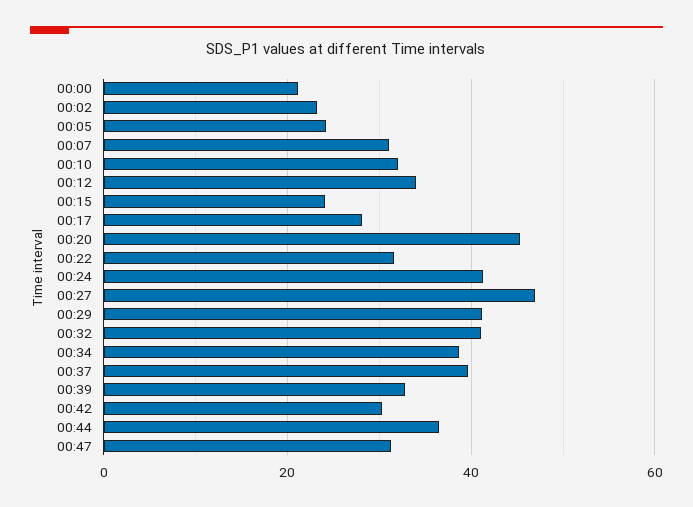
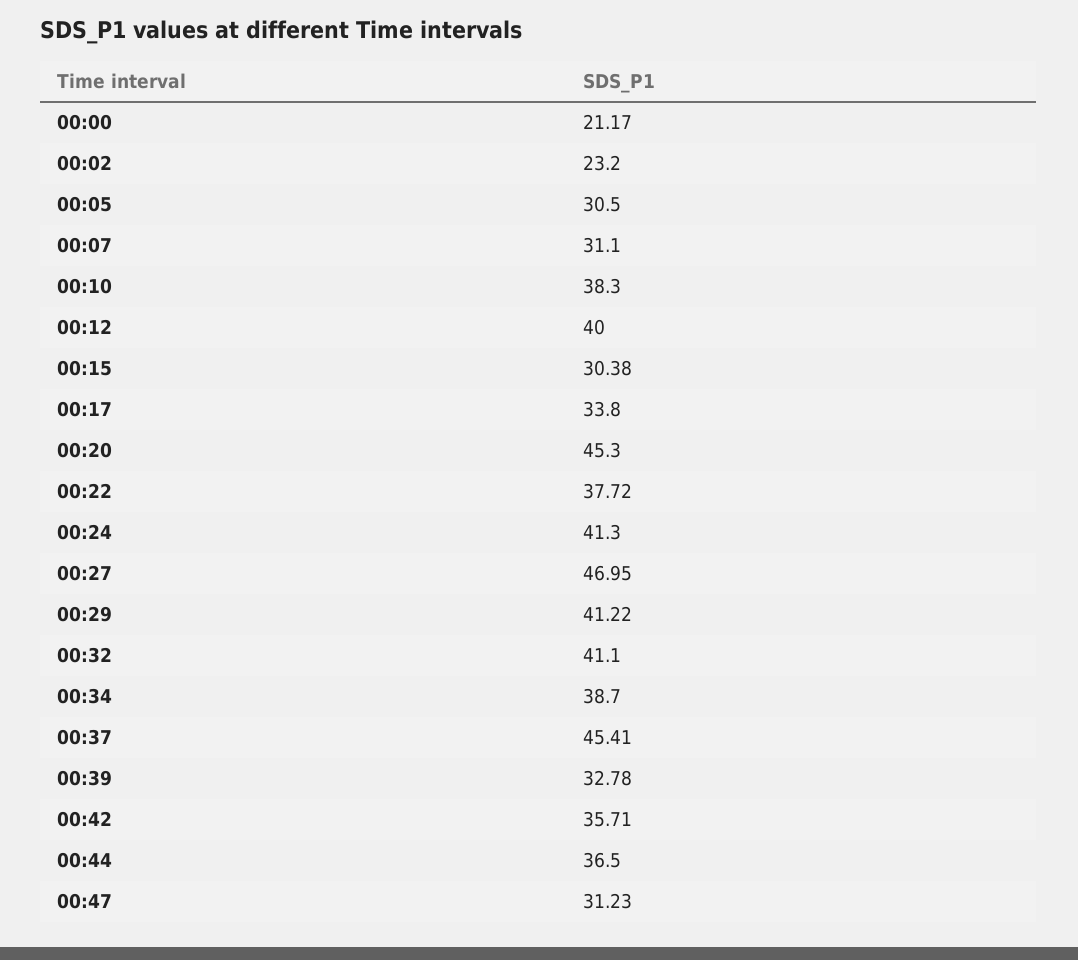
00:05: 24 -> 30.5
00:10: 32 -> 38.3
00:12: 34 -> 40
00:15: 24 -> 30.38
00:17: 28 -> 33.8
00:22: 32 -> 37.72
00:37: 40 -> 45.41
00:42: 30 -> 35.71

